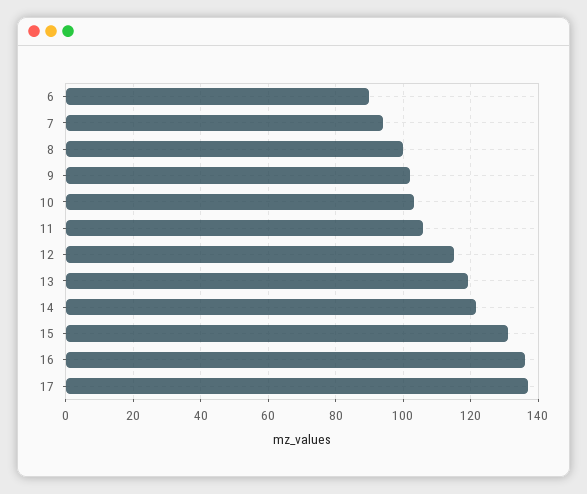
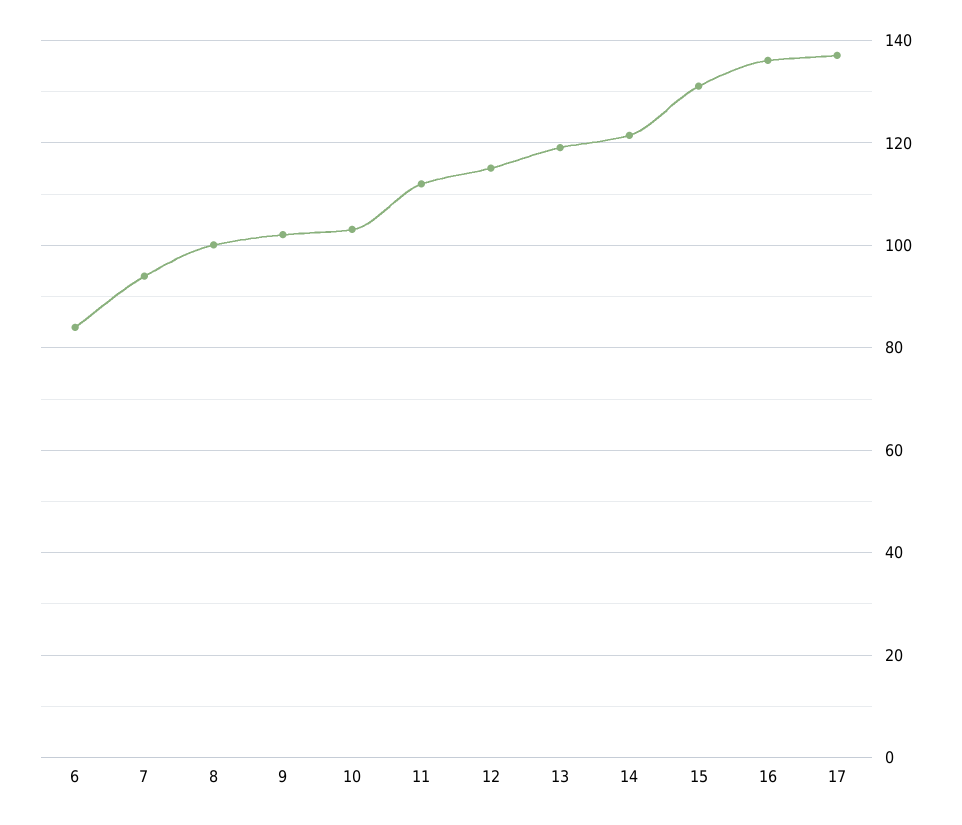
6: 90 -> 84
11: 106 -> 112

